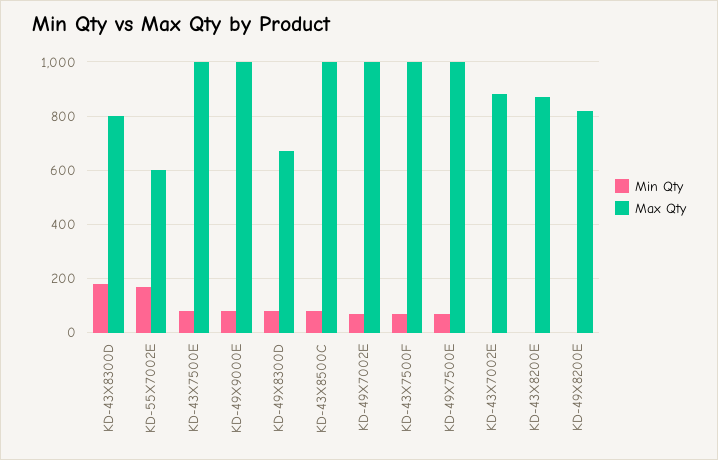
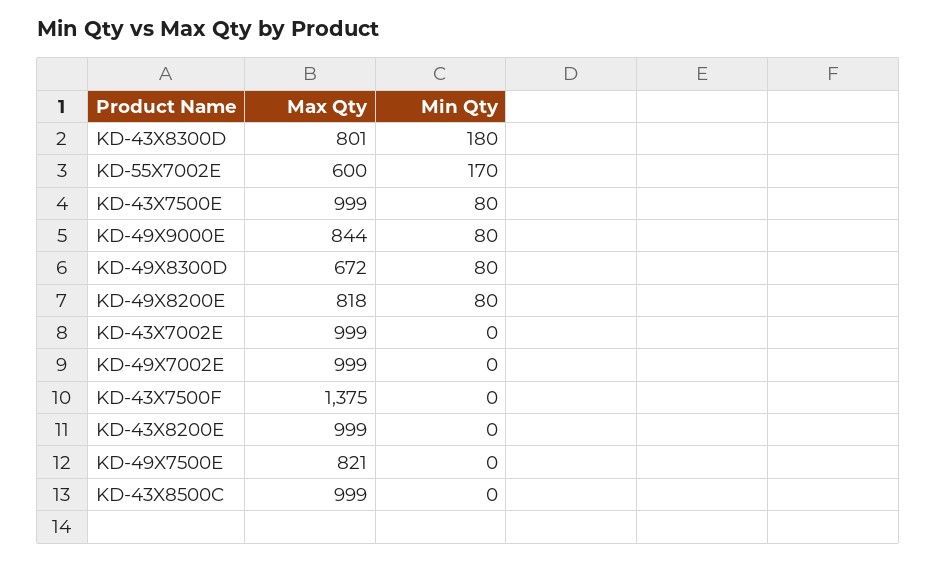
Max Qty, KD-49X9000E: 1000 -> 844
Min Qty, KD-43X8500C: 75 -> 0
Min Qty, KD-49X7002E: 75 -> 0
Min Qty, KD-43X7500F: 75 -> 0
Max Qty, KD-43X7500F: 1000 -> 1375
Min Qty, KD-49X7500E: 75 -> 0
Max Qty, KD-49X7500E: 1000 -> 821
Max Qty, KD-43X7002E: 875 -> 999
Max Qty, KD-43X8200E: 875 -> 999
Min Qty, KD-49X8200E: 0 -> 80

